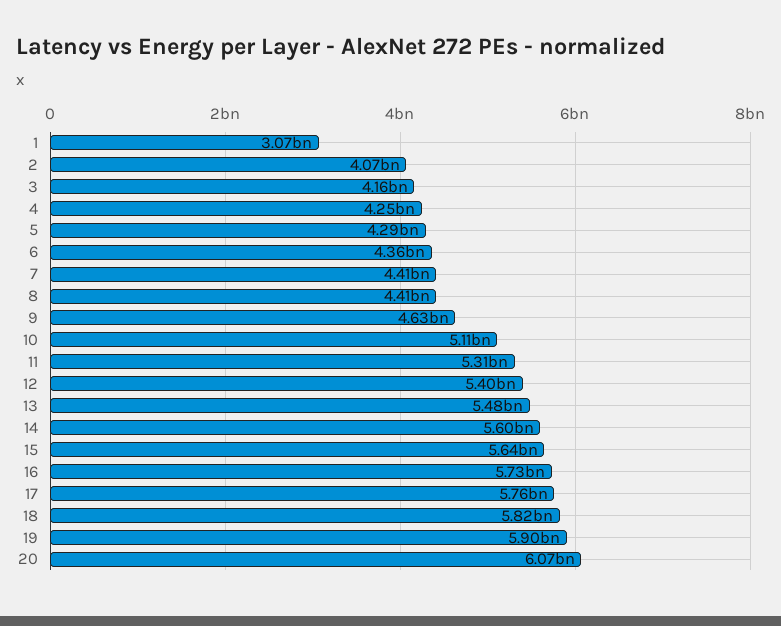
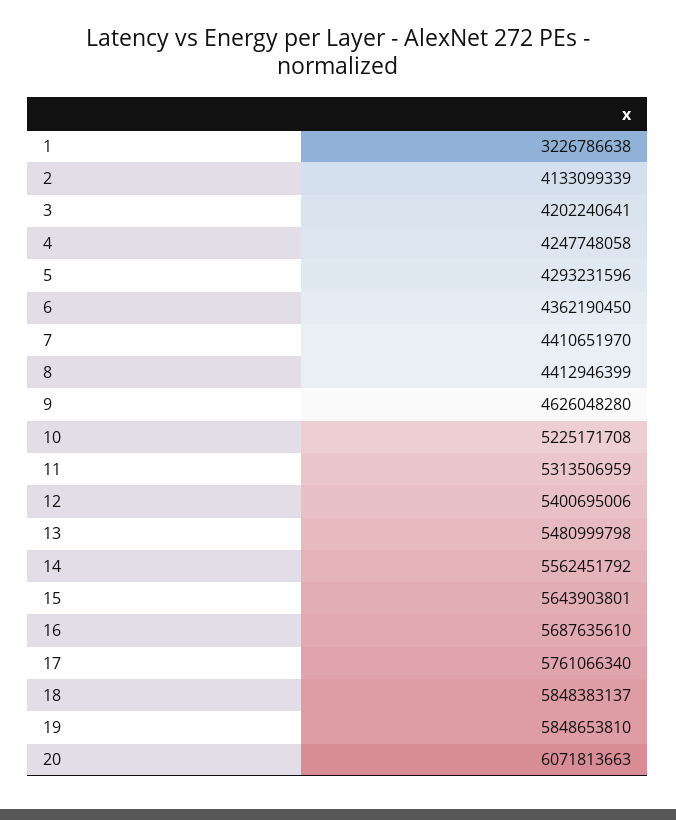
1: 3070000000 -> 3226786638
2: 4070000000 -> 4133099339
3: 4160000000 -> 4202240641
10: 5110000000 -> 5225171708
14: 5600000000 -> 5562451792
16: 5730000000 -> 5687635610
18: 5820000000 -> 5848383137
19: 5900000000 -> 5848653810

